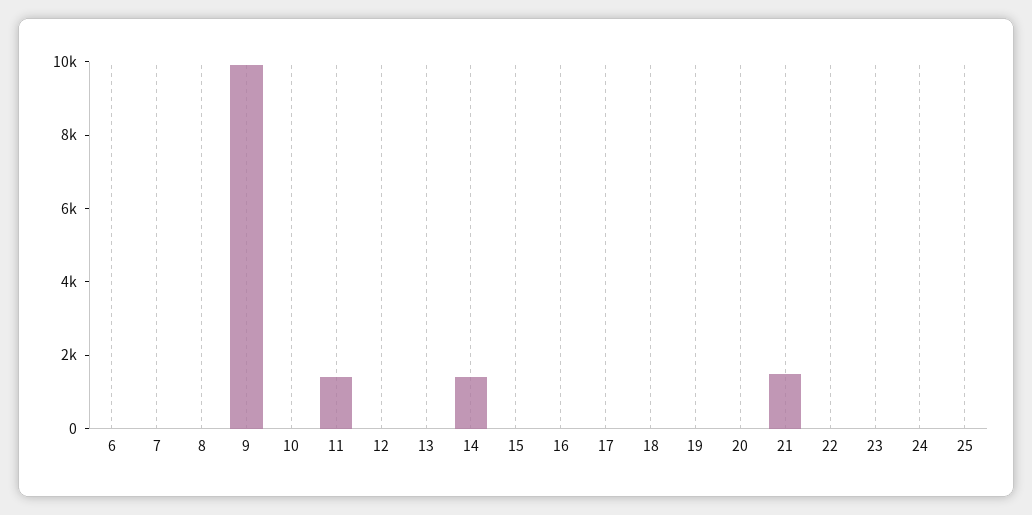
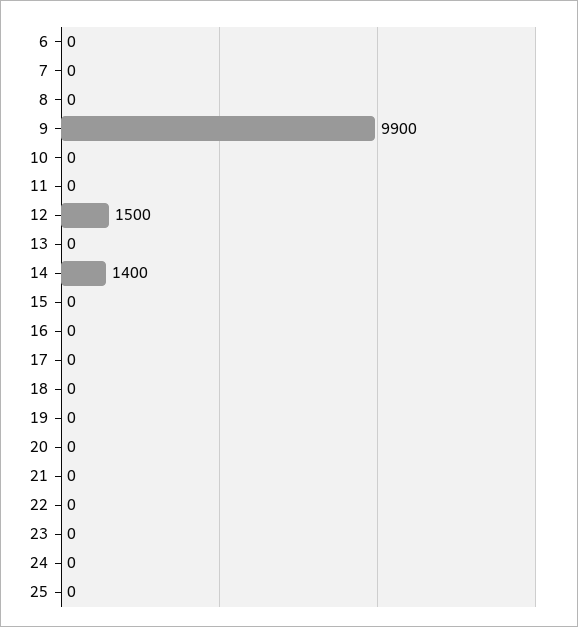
11: 1500 -> 0
12: 0 -> 1500
21: 1500 -> 0

